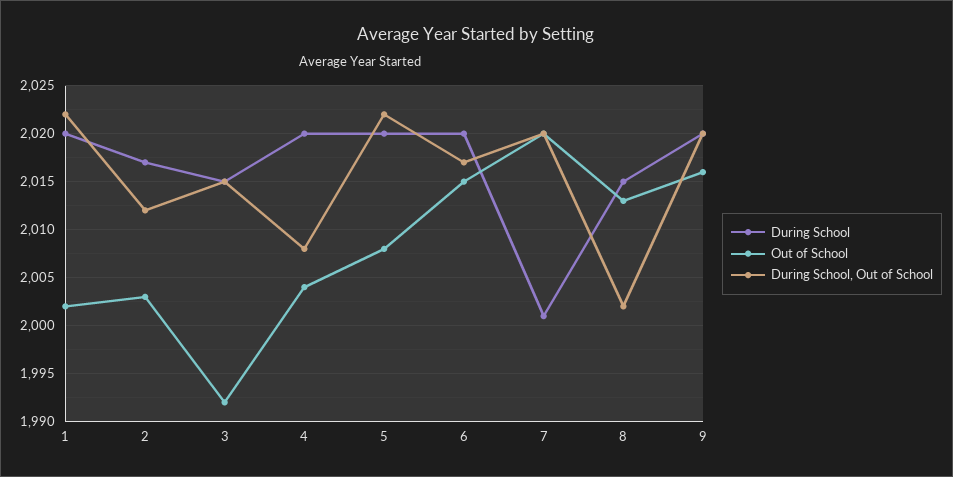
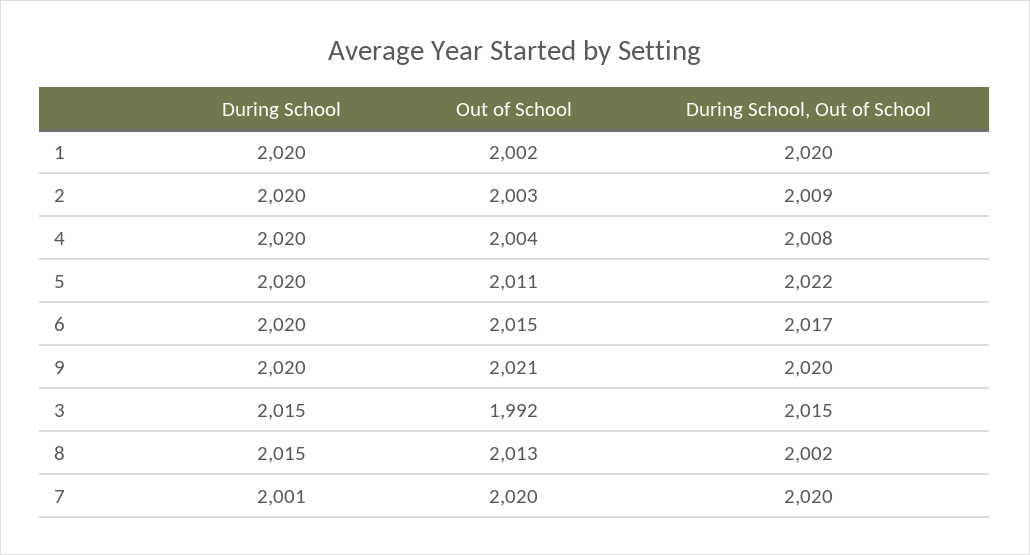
During School, Out of School, 1: 2022 -> 2020
During School, 2: 2017 -> 2020
During School, Out of School, 2: 2012 -> 2009
Out of School, 5: 2008 -> 2011
Out of School, 9: 2016 -> 2021

